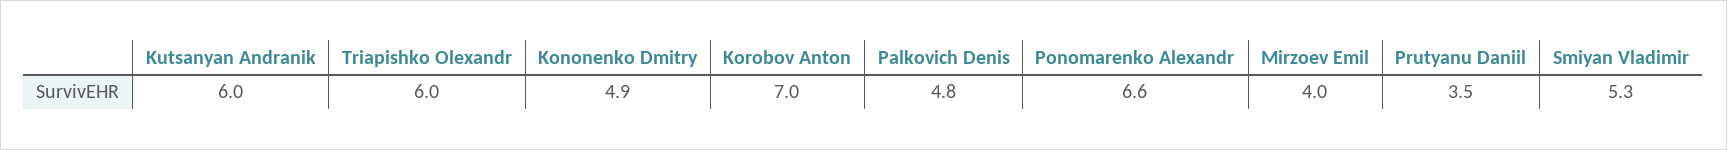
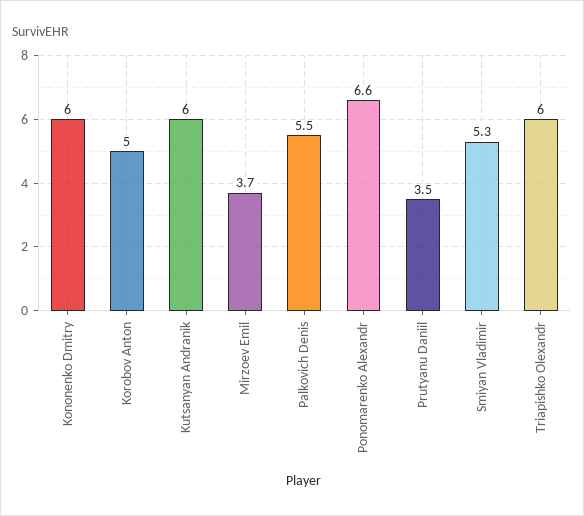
Kononenko Dmitry: 4.9 -> 6
Korobov Anton: 7 -> 5
Palkovich Denis: 4.8 -> 5.5
Mirzoev Emil: 4 -> 3.7

